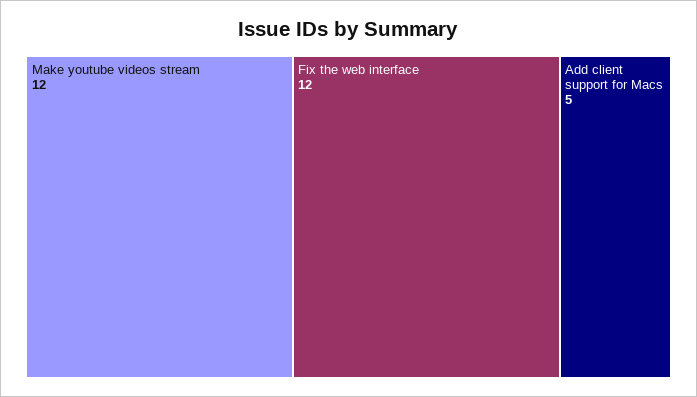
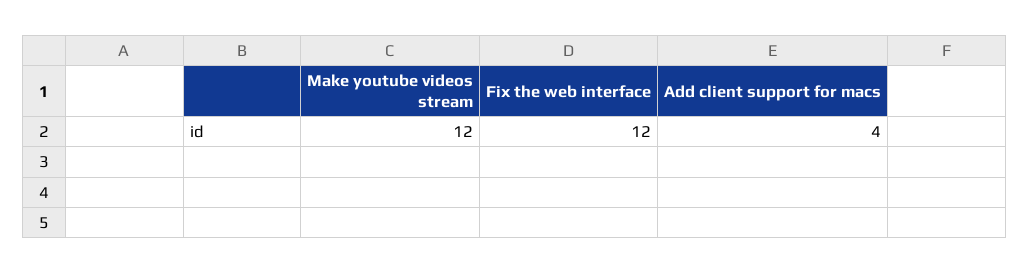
Add client support for Macs: 5 -> 4

